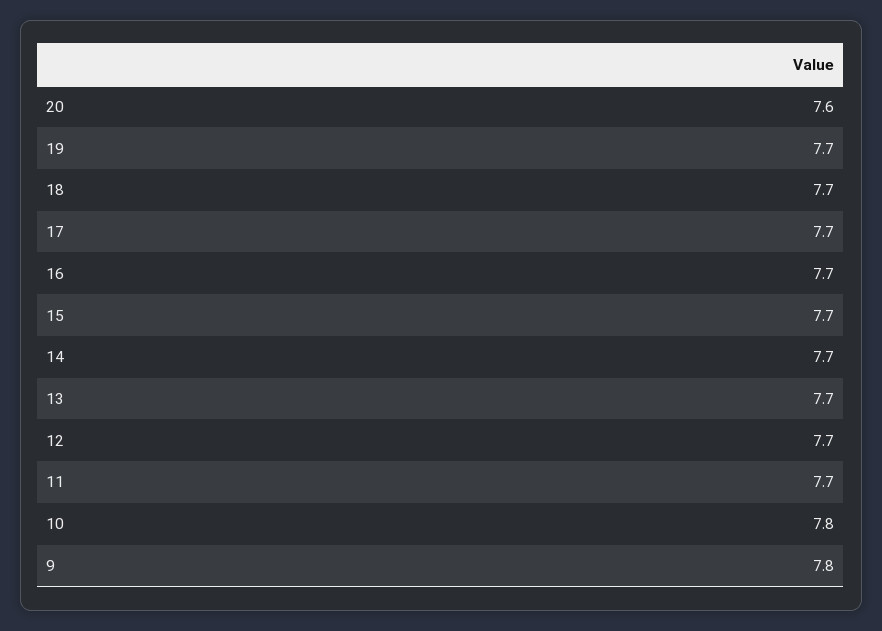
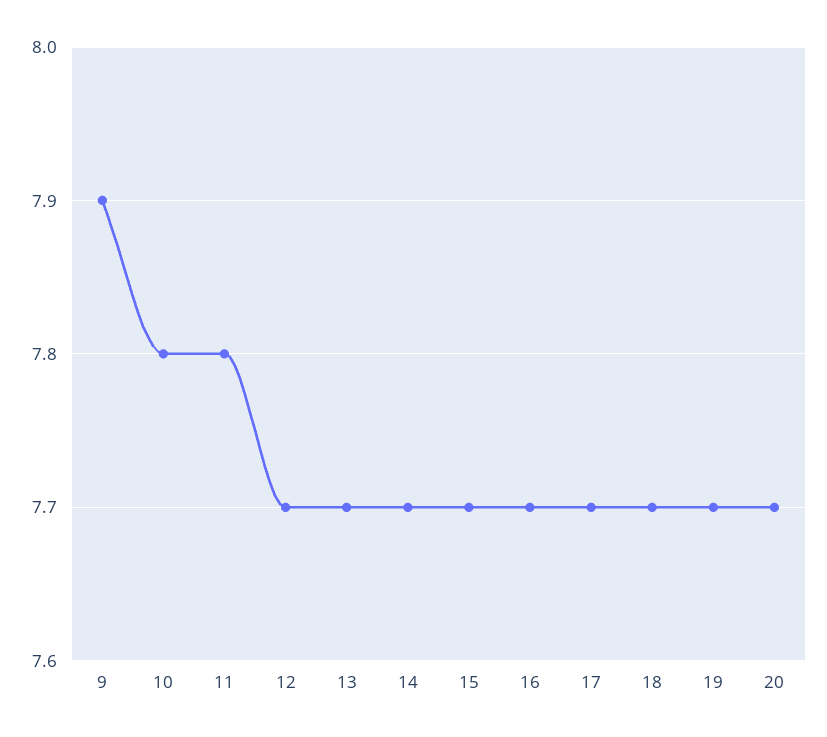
20: 7.6 -> 7.7
11: 7.7 -> 7.8
9: 7.8 -> 7.9

